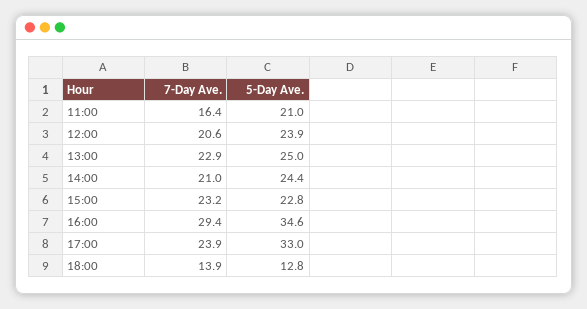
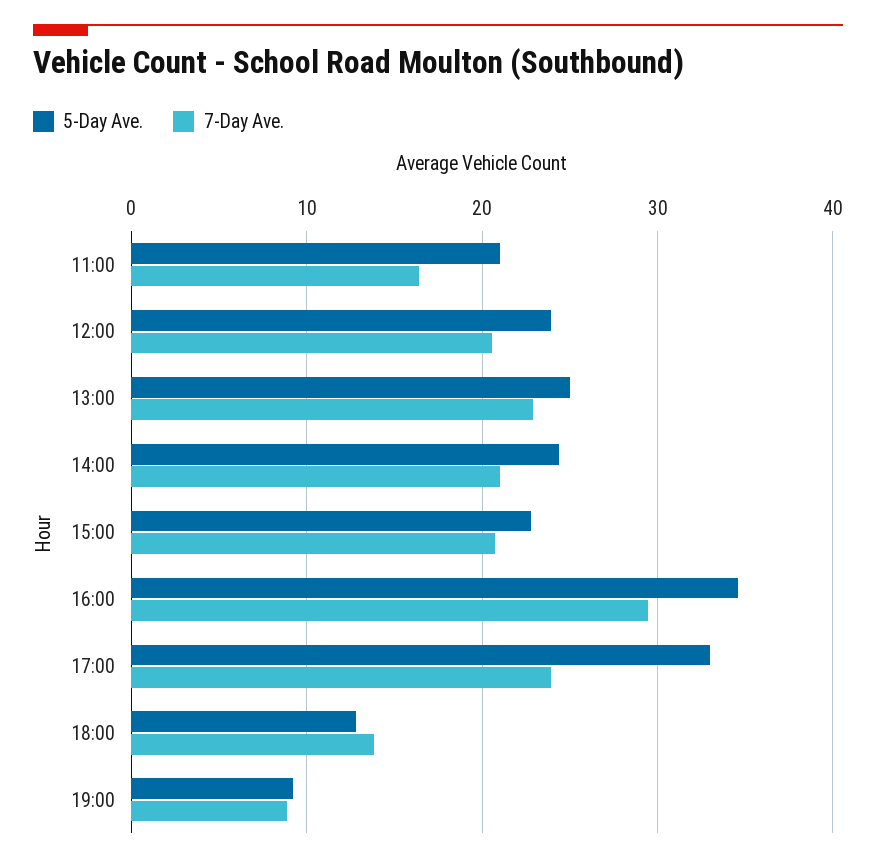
7-Day Ave., 15:00: 23.2 -> 21
5-Day Ave., 19:00: none -> 9
7-Day Ave., 19:00: none -> 9

